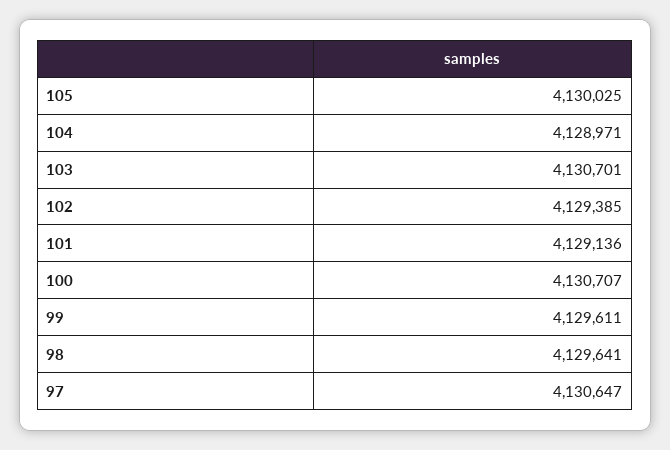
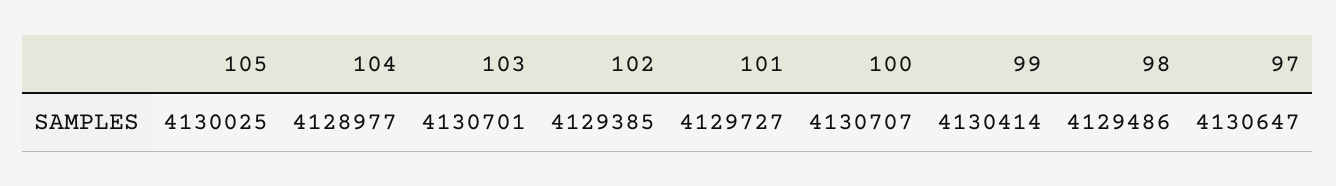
104: 4128971 -> 4128977
101: 4129136 -> 4129727
99: 4129611 -> 4130414
98: 4129641 -> 4129486

